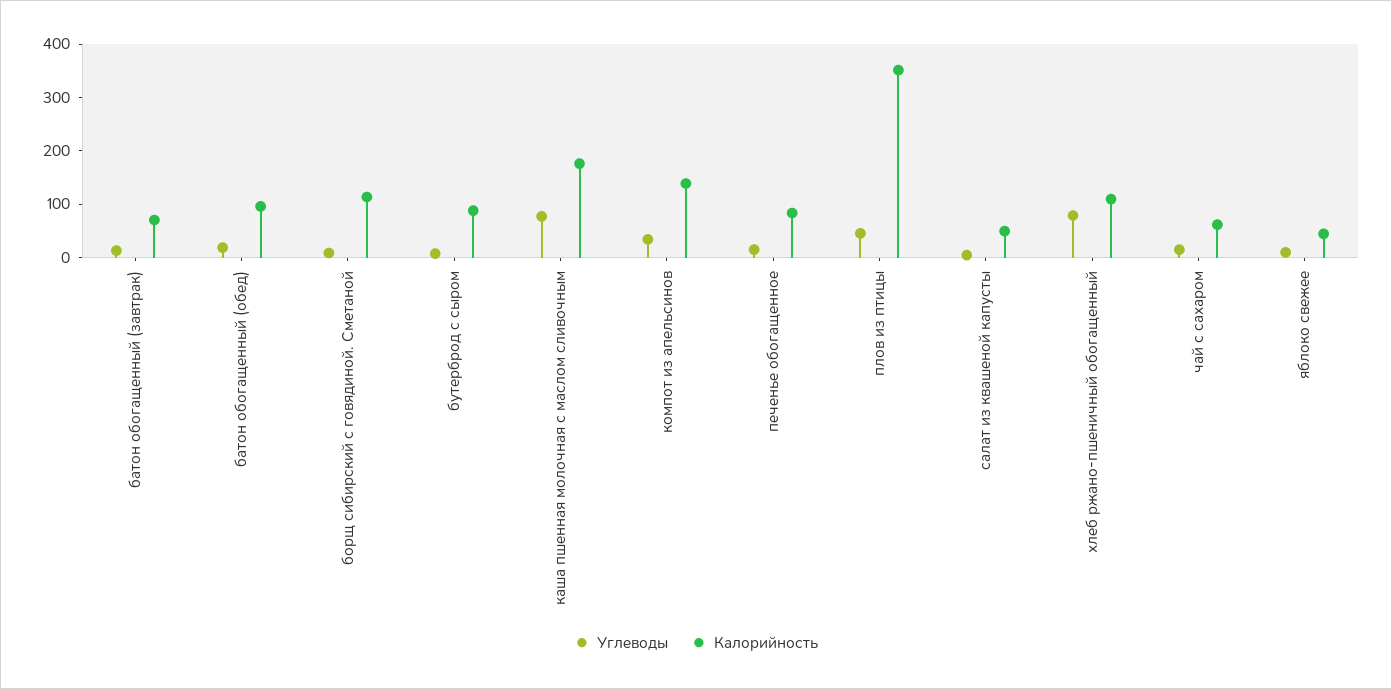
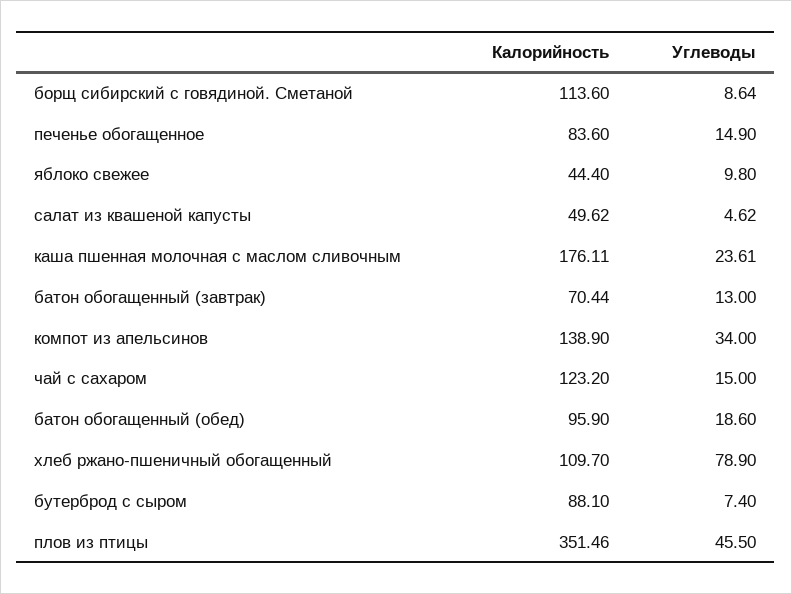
Углеводы, каша пшенная молочная с маслом сливочным: 80 -> 23.61
Калорийность, чай с сахаром: 60 -> 123.2

